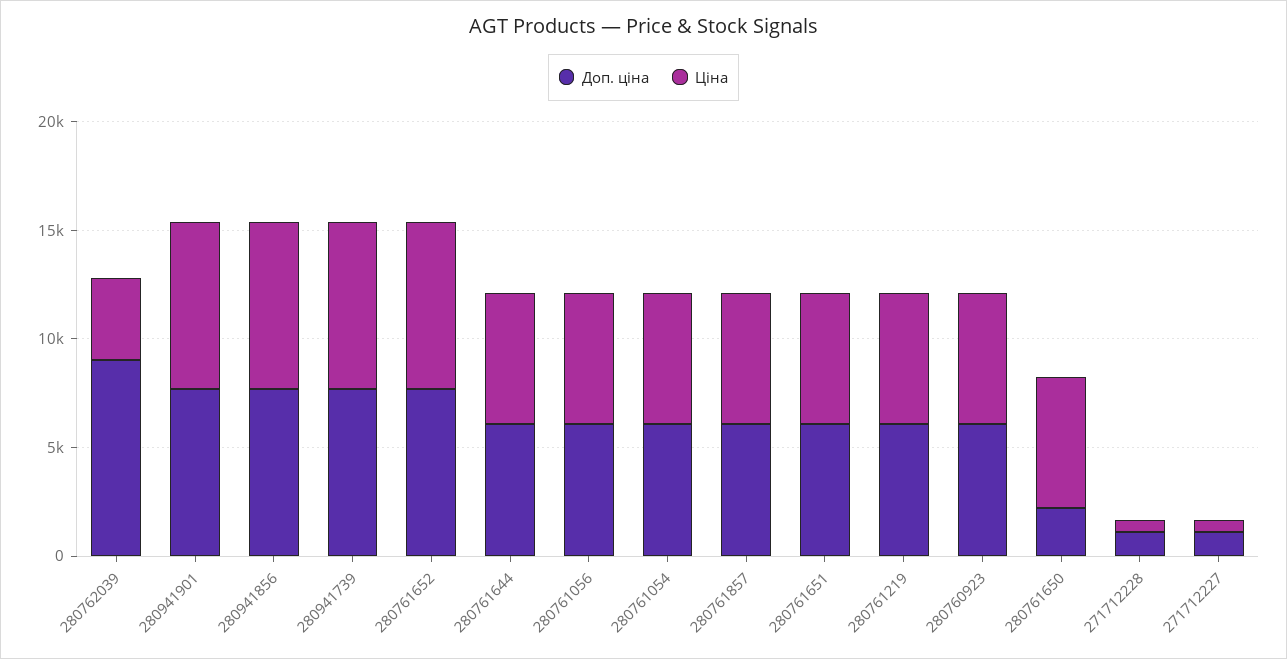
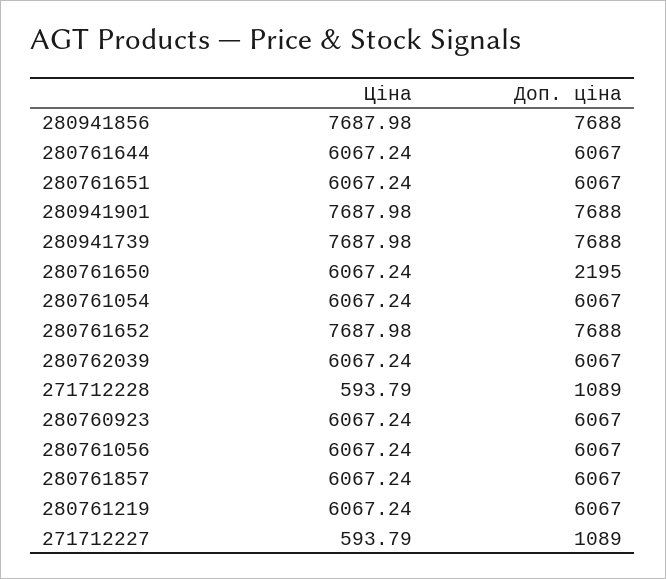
Доп. ціна, 280762039: 9000 -> 6067
Ціна, 280762039: 4000 -> 6067.24

